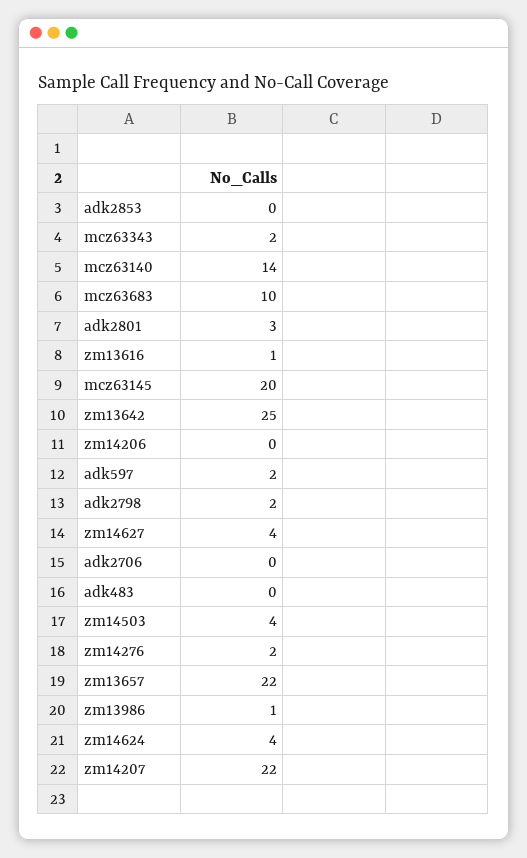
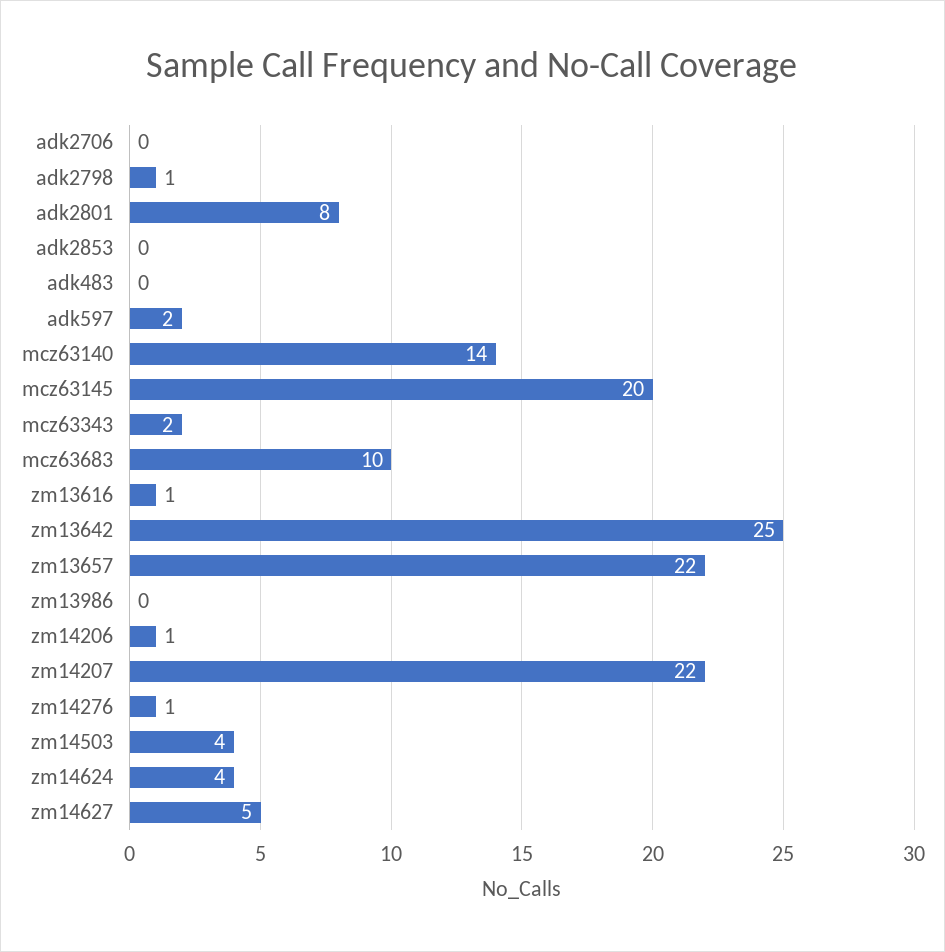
adk2801: 3 -> 8
zm14206: 0 -> 1
adk2798: 2 -> 1
zm14627: 4 -> 5
zm14276: 2 -> 1
zm13986: 1 -> 0

